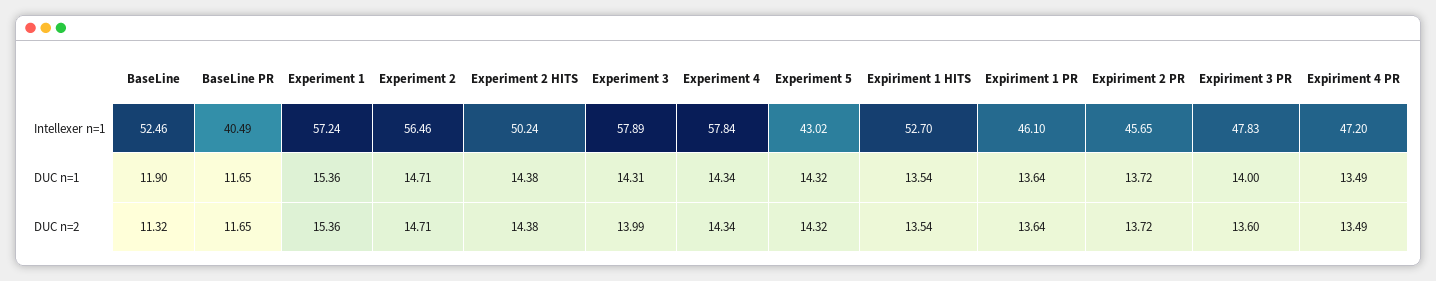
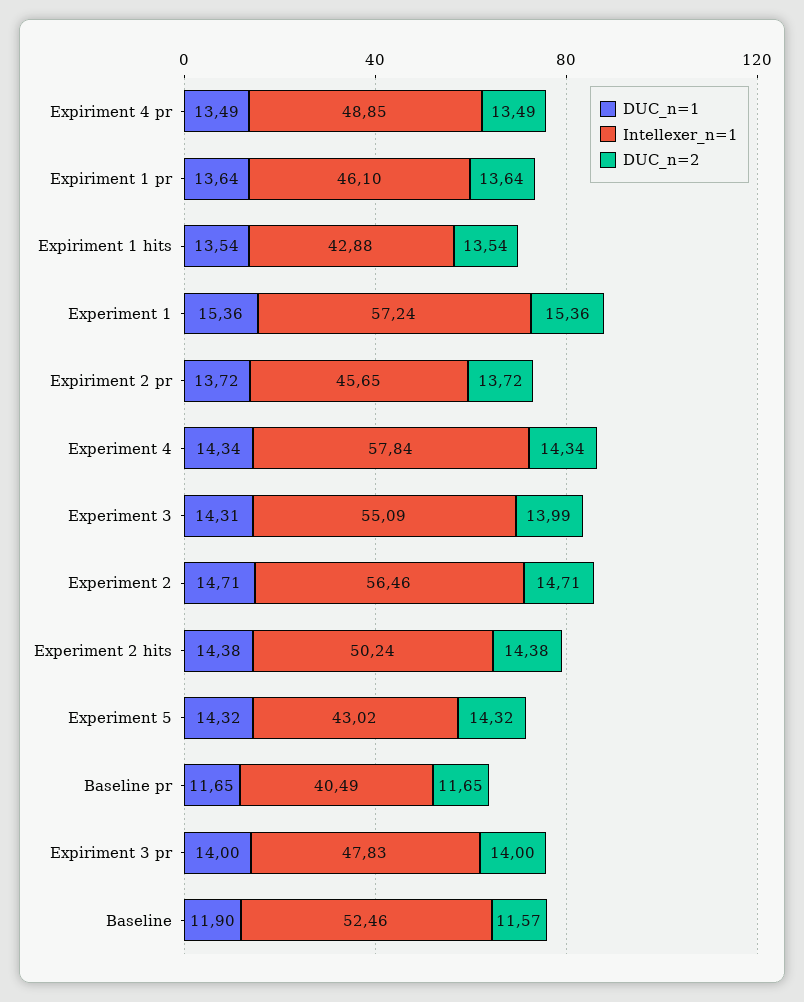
Intellexer n=1, Experiment 3: 57.89 -> 55.09
Intellexer n=1, Expiriment 1 HITS: 52.7 -> 42.88
Intellexer n=1, Expiriment 4 PR: 47.2 -> 48.85
DUC n=2, BaseLine: 11.32 -> 11.57
DUC n=2, Expiriment 3 PR: 13.6 -> 14

